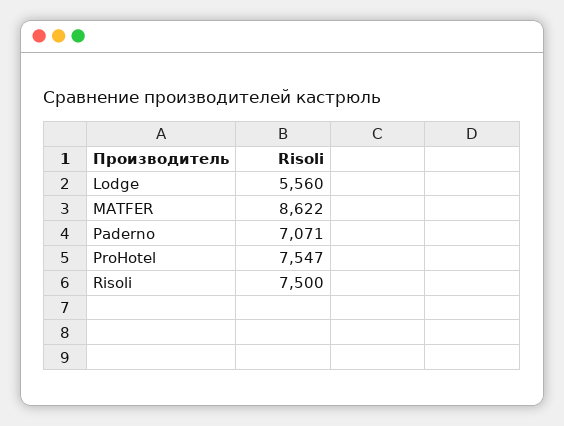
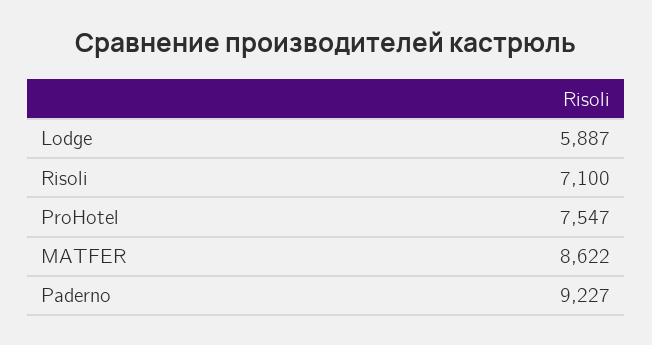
Lodge: 5560 -> 5887
Paderno: 7071 -> 9227
Risoli: 7500 -> 7100

